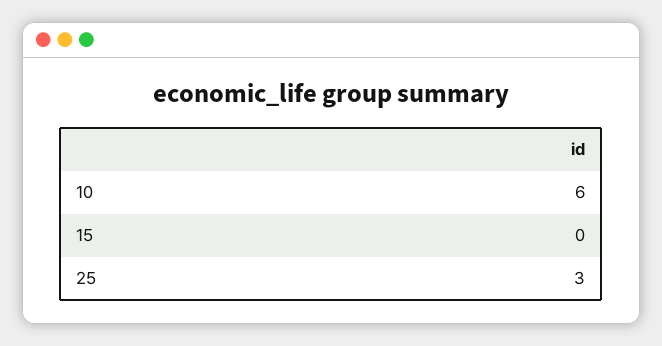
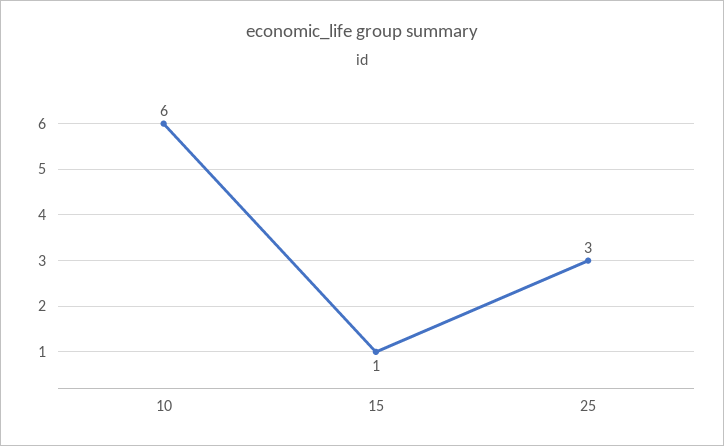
15: 0 -> 1

